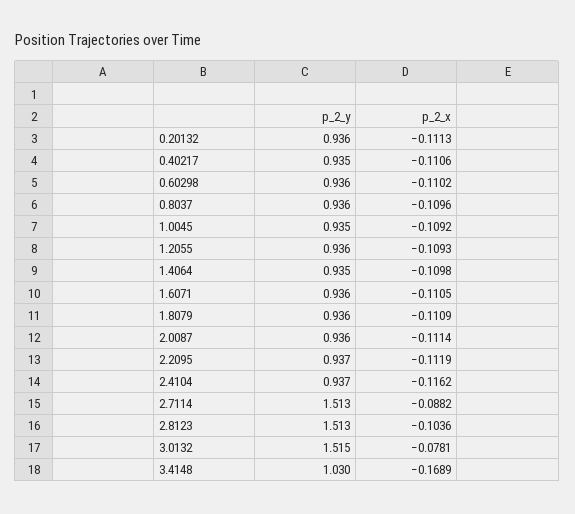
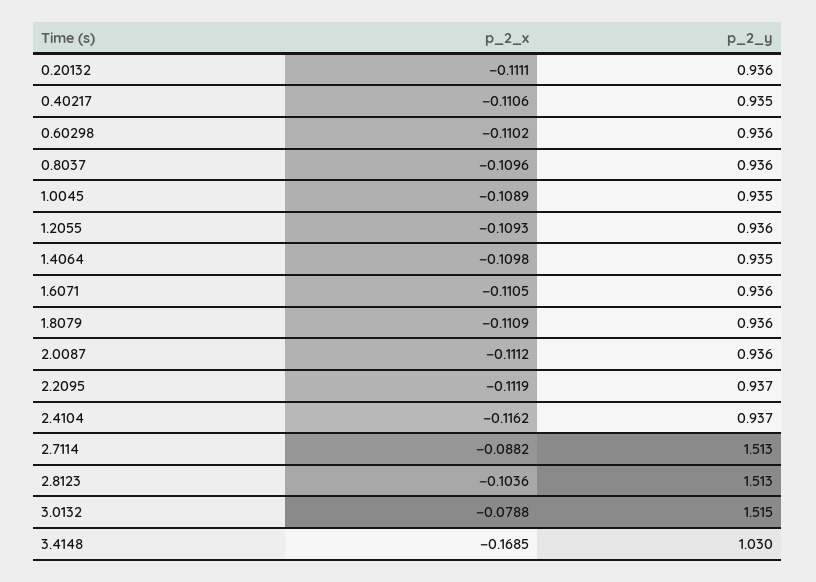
p_2_x, 0.20132: -0.1113 -> -0.1111
p_2_x, 1.0045: -0.1092 -> -0.1089
p_2_x, 2.0087: -0.1114 -> -0.1112
p_2_x, 3.0132: -0.0781 -> -0.0788
p_2_x, 3.4148: -0.1689 -> -0.1685

